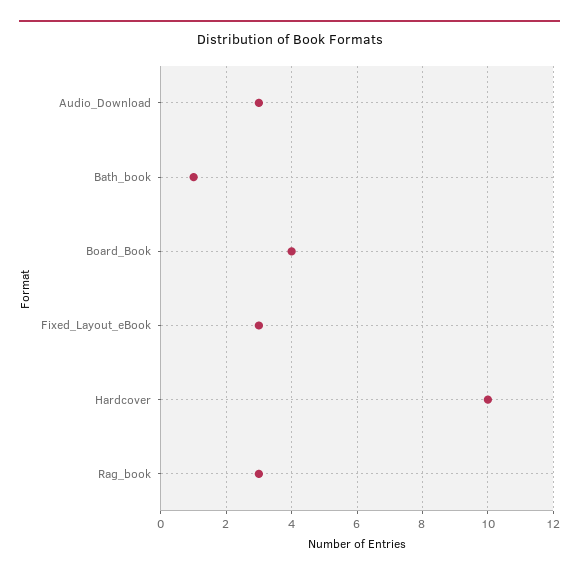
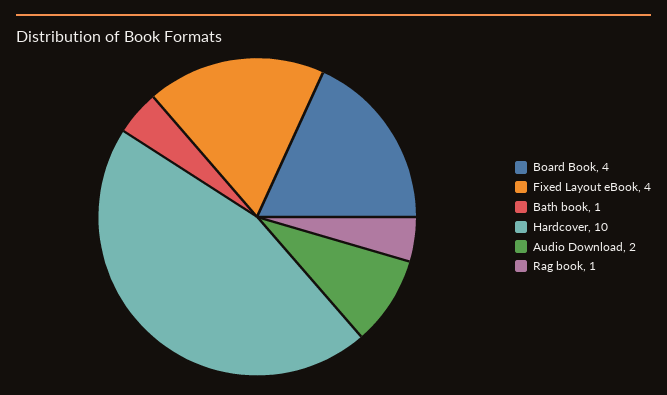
Audio_Download: 3 -> 2
Fixed_Layout_eBook: 3 -> 4
Rag_book: 3 -> 1

